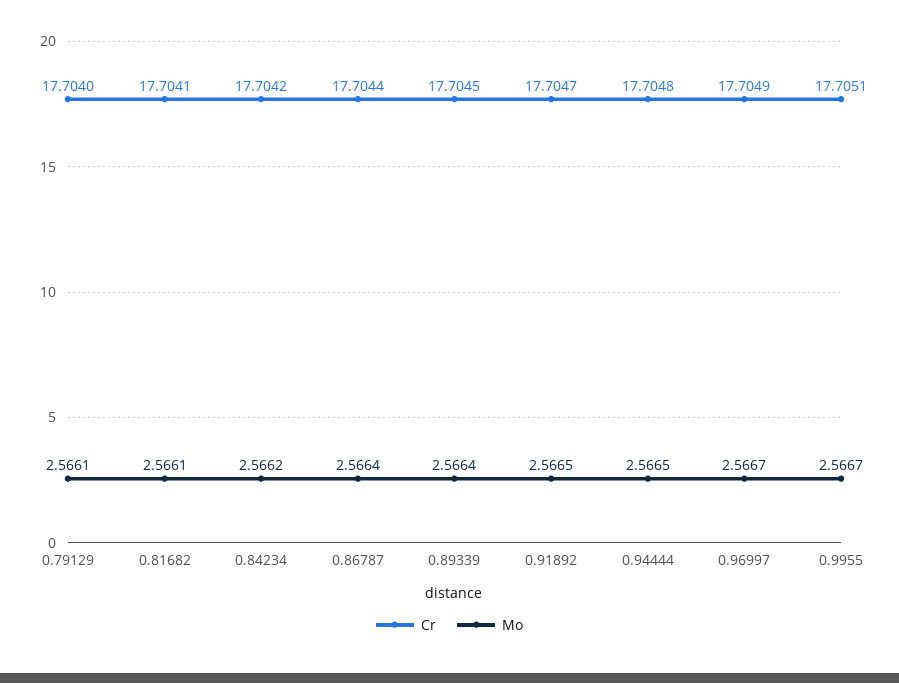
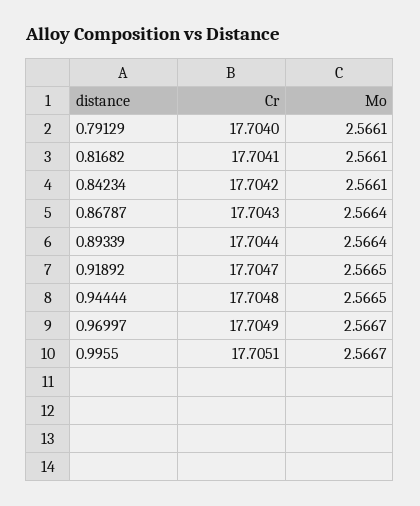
Mo, 0.84234: 2.5662 -> 2.5661
Cr, 0.86787: 17.7044 -> 17.7043
Cr, 0.89339: 17.7045 -> 17.7044

